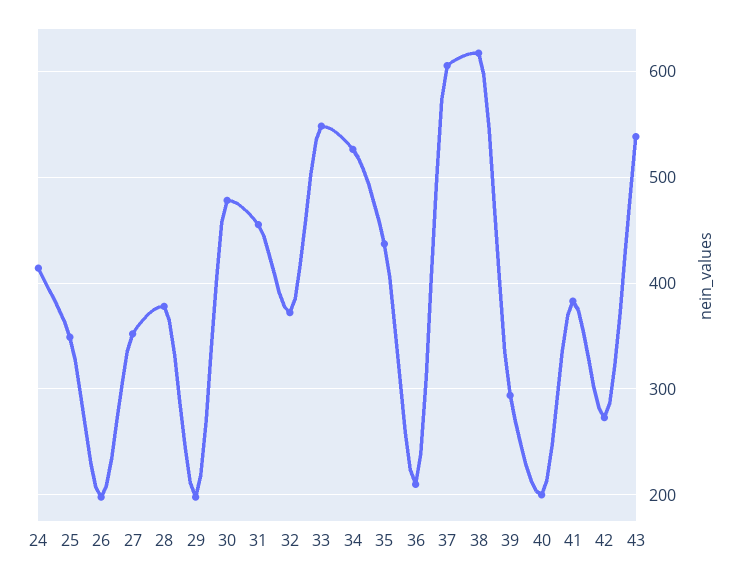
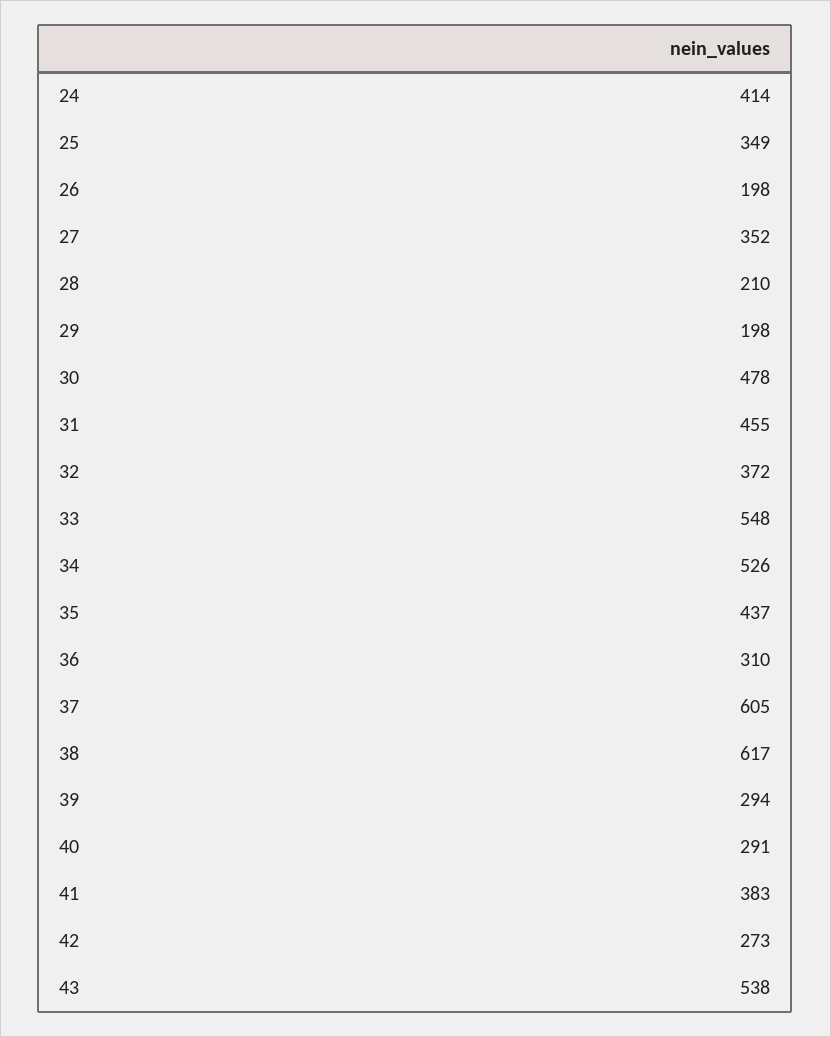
28: 380 -> 210
36: 210 -> 310
40: 200 -> 291

